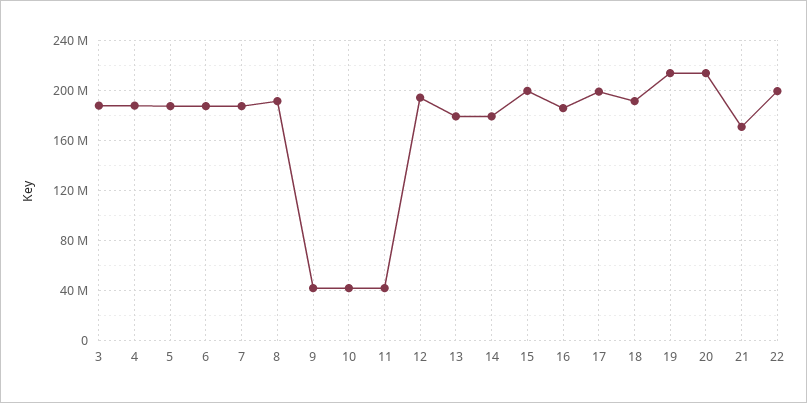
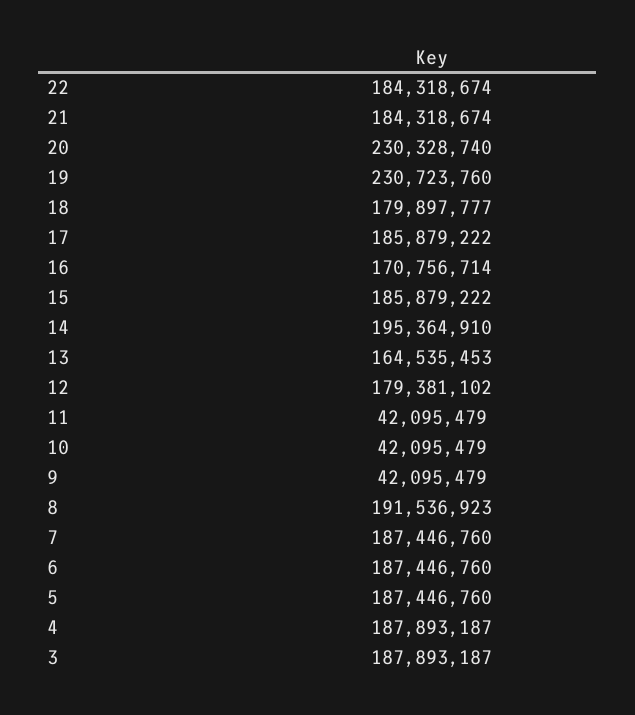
12: 195000000 -> 179381102
13: 180000000 -> 164535453
14: 180000000 -> 195364910
15: 200000000 -> 185879222
16: 185000000 -> 170756714
17: 200000000 -> 185879222
18: 190000000 -> 179897777
19: 215000000 -> 230723760
20: 215000000 -> 230328740
21: 170000000 -> 184318674
22: 200000000 -> 184318674

